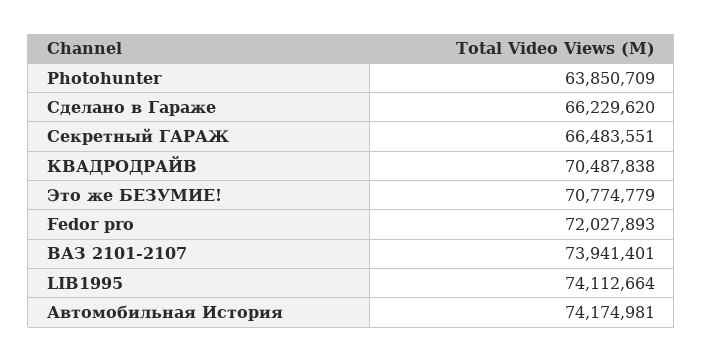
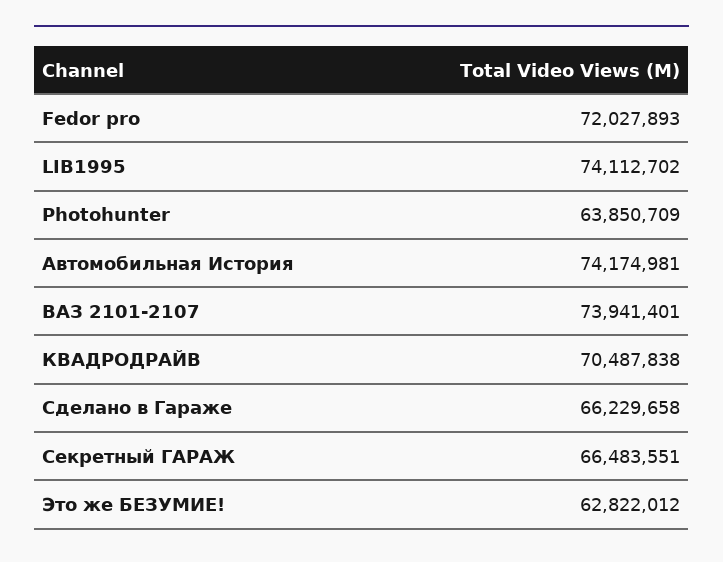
Сделано в Гараже: 66229620 -> 66229658
Это же БЕЗУМИЕ!: 70774779 -> 62822012
LIB1995: 74112664 -> 74112702

